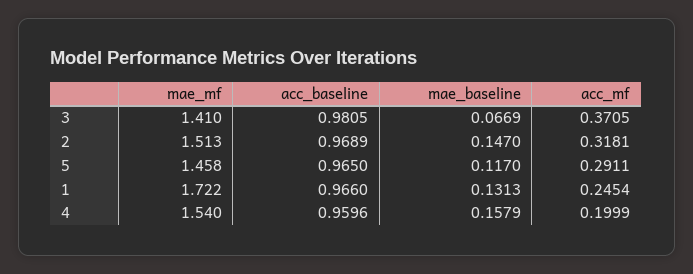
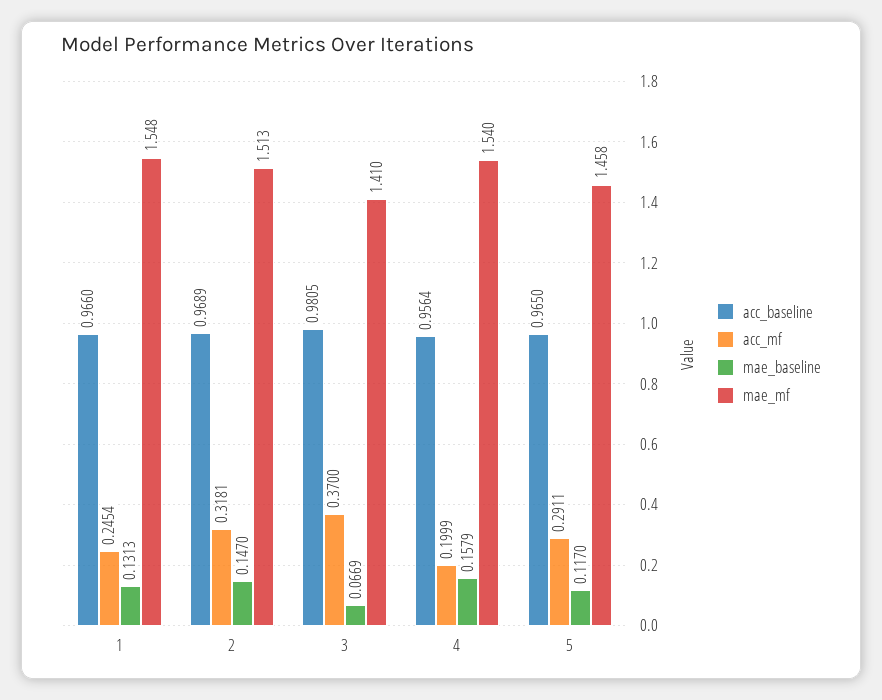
acc_mf, 3: 0.3705 -> 0.37
mae_mf, 1: 1.722 -> 1.548
acc_baseline, 4: 0.9596 -> 0.9564

